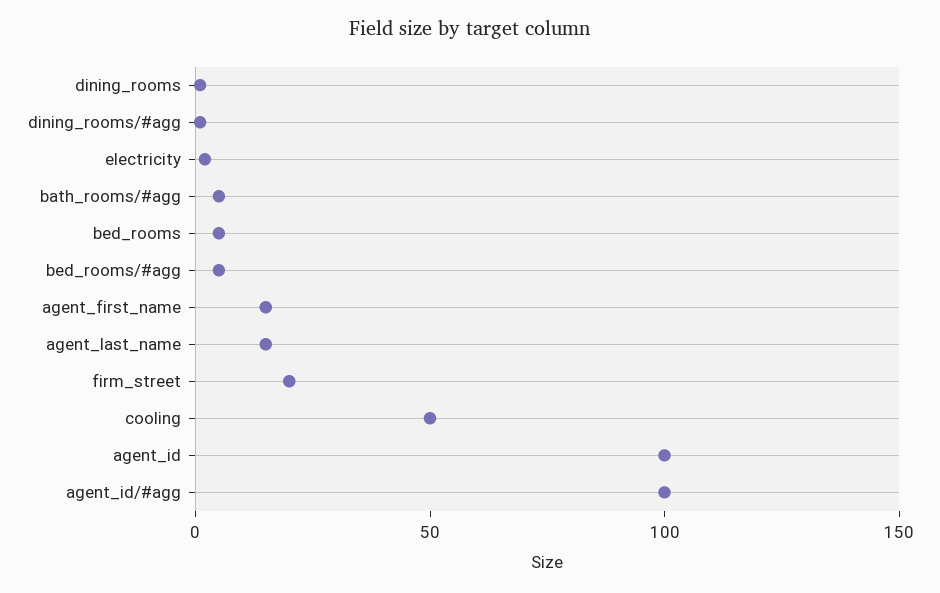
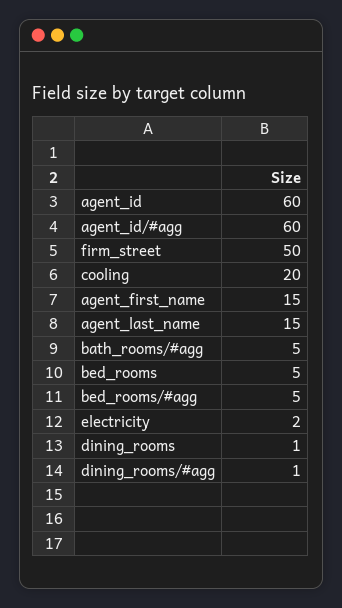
firm_street: 20 -> 50
cooling: 50 -> 20
agent_id: 100 -> 60
agent_id/#agg: 100 -> 60

